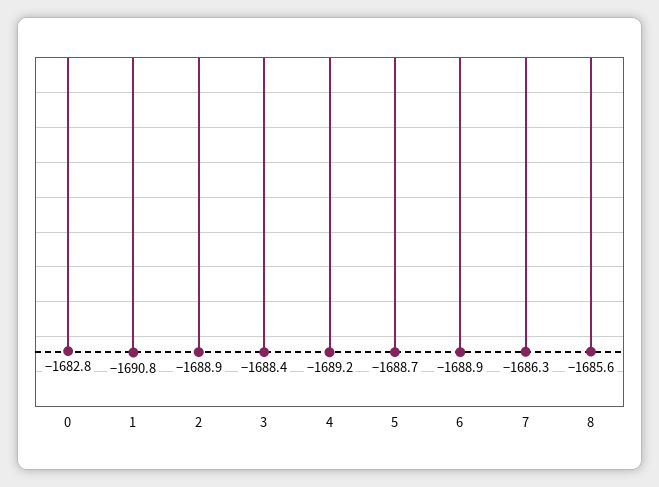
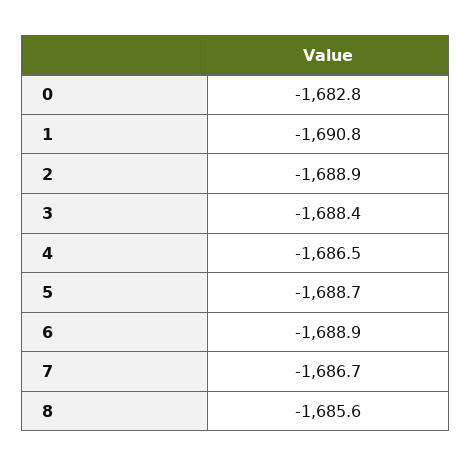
4: -1689.2 -> -1686.5
7: -1686.3 -> -1686.7

